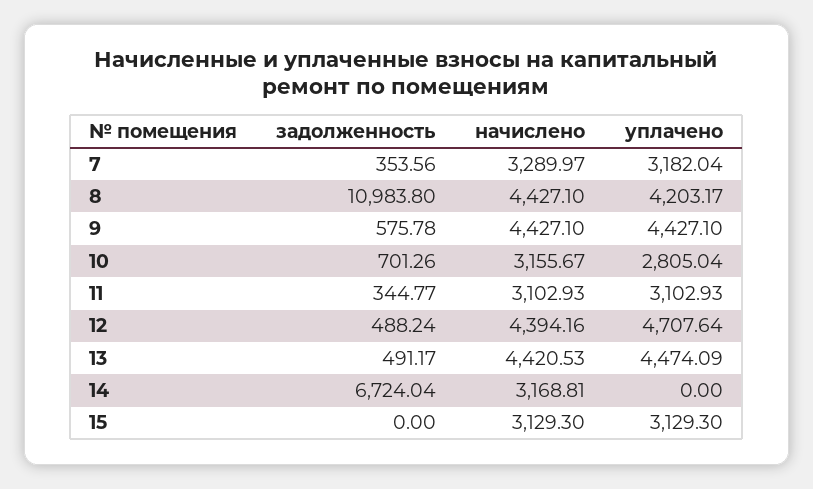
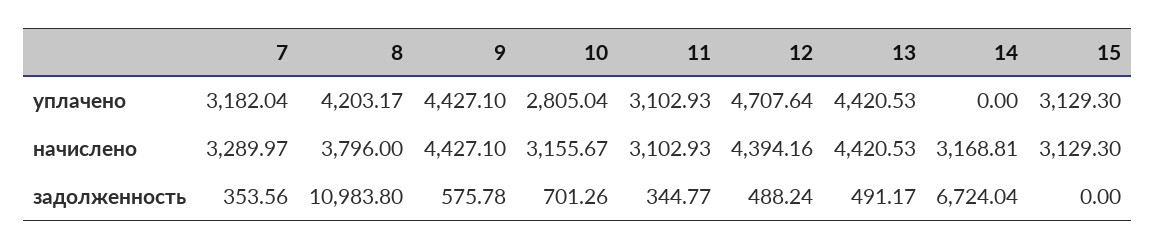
начислено, 8: 4427.1 -> 3796
уплачено, 13: 4474.09 -> 4420.53

